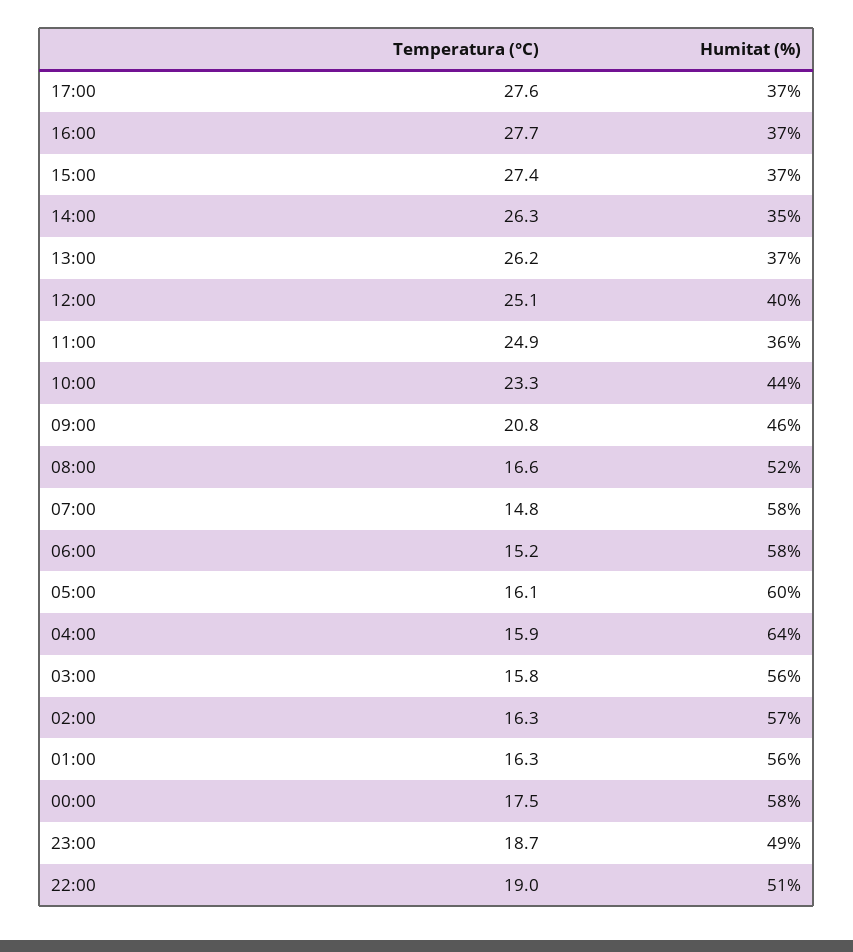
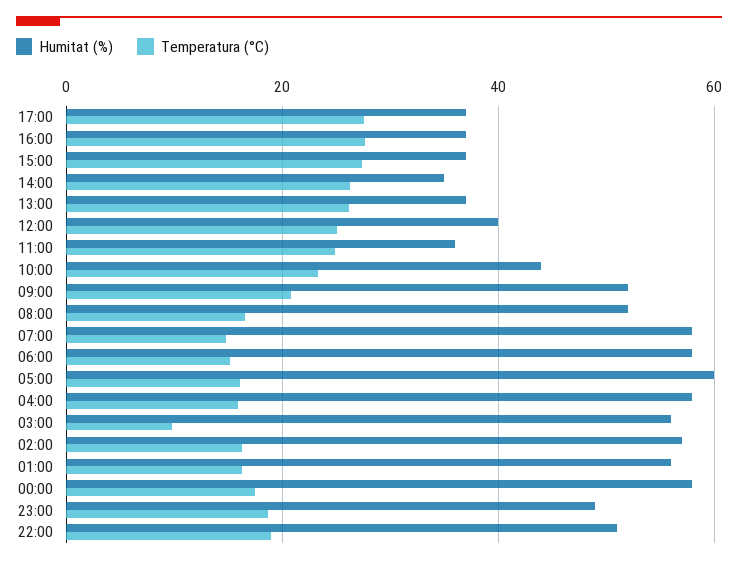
Humitat (%), 09:00: 46 -> 52
Humitat (%), 04:00: 64 -> 58
Temperatura (°C), 03:00: 15.8 -> 10

